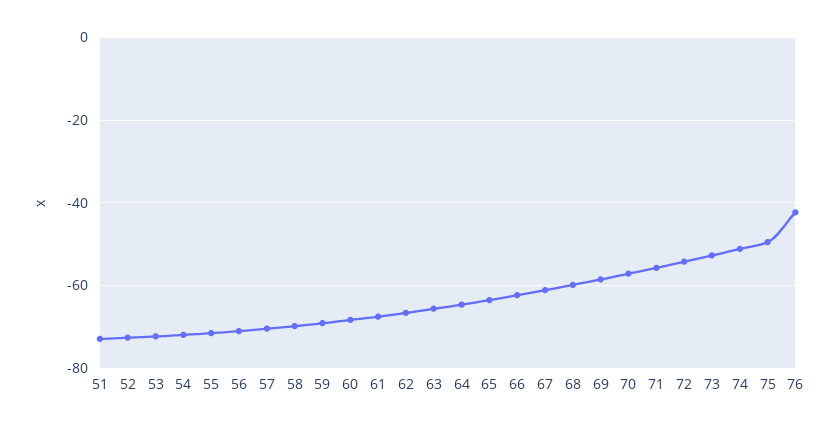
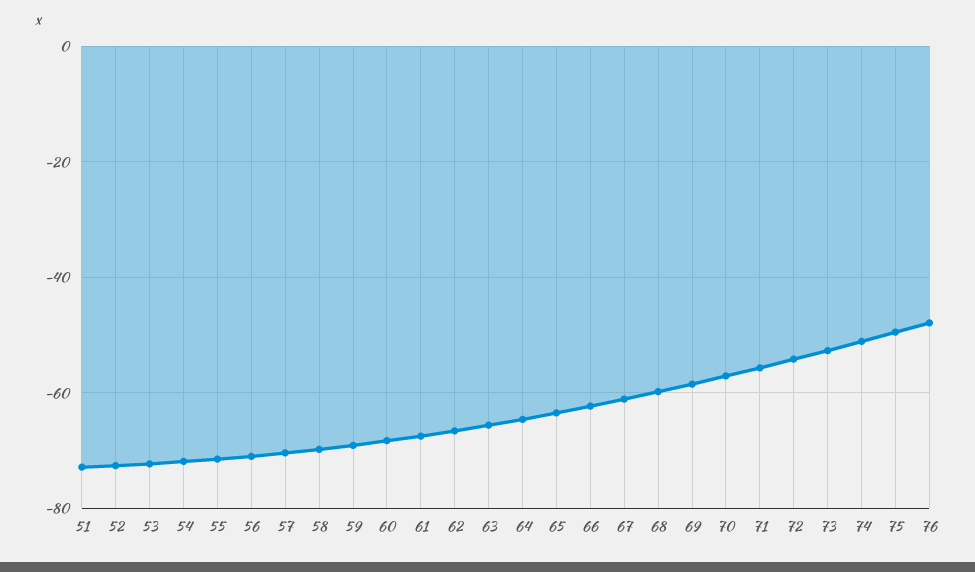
76: -42 -> -48

